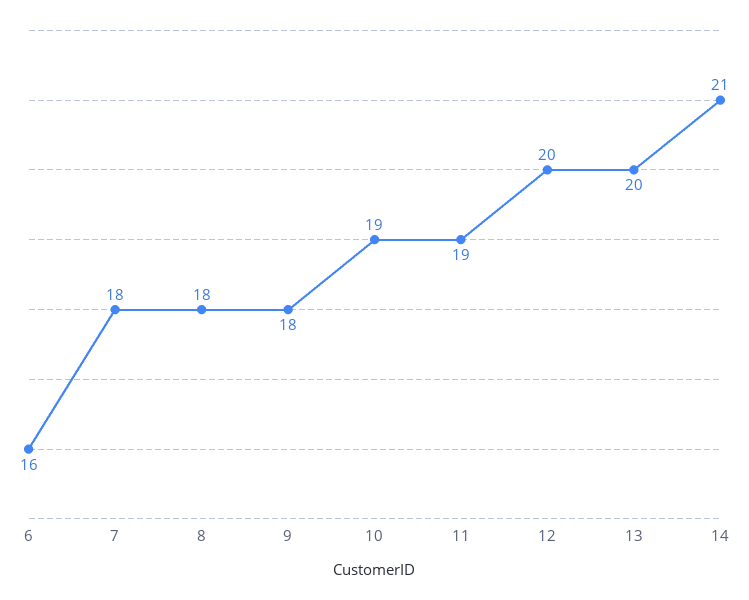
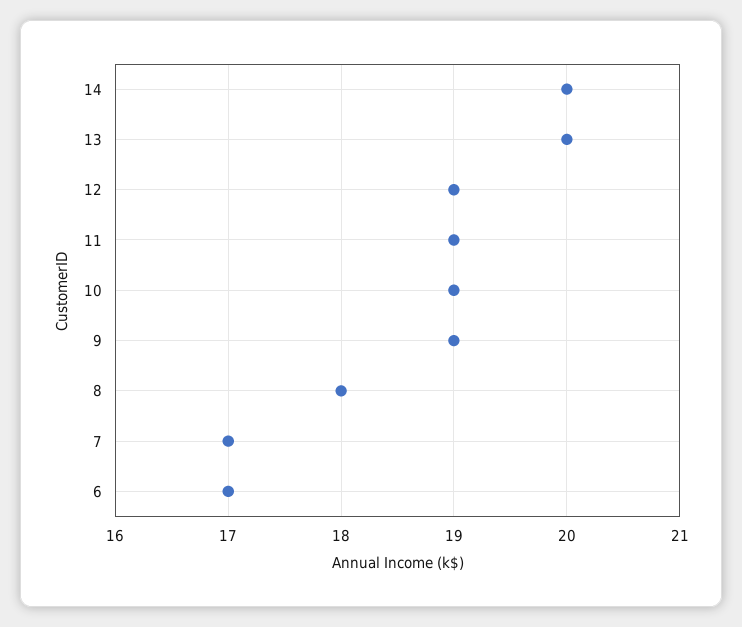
6: 16 -> 17
7: 18 -> 17
9: 18 -> 19
12: 20 -> 19
14: 21 -> 20

